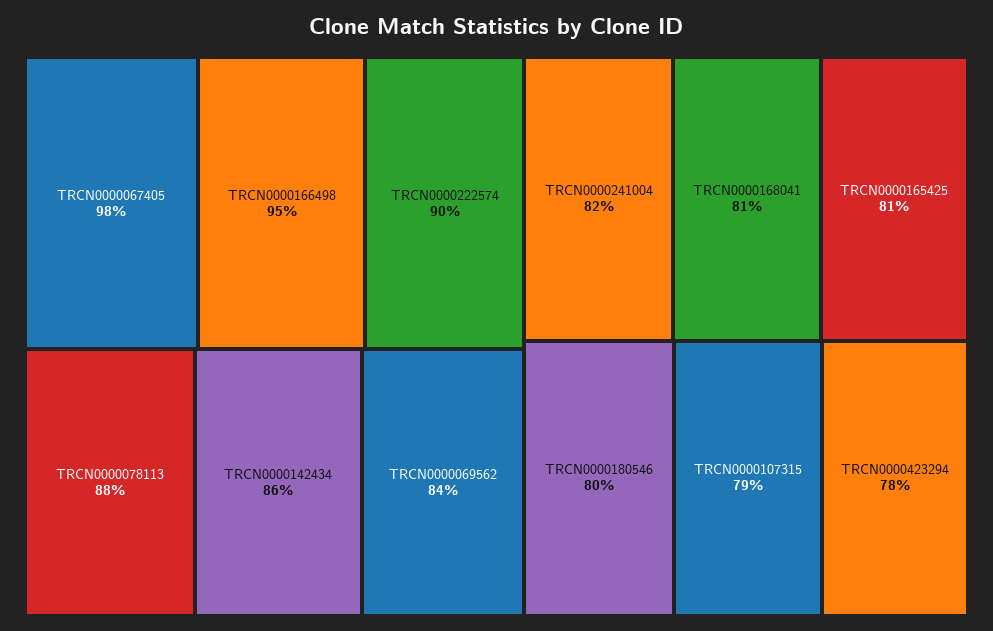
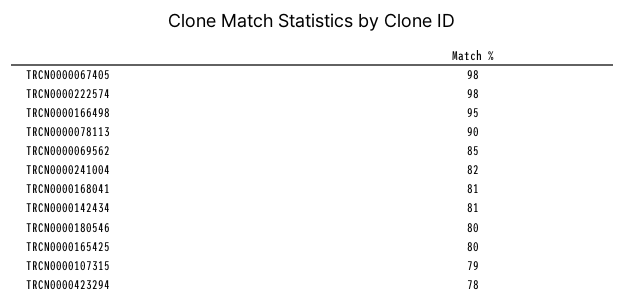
TRCN0000222574: 90 -> 98
TRCN0000078113: 88 -> 90
TRCN0000142434: 86 -> 81
TRCN0000069562: 84 -> 85
TRCN0000165425: 81 -> 80

